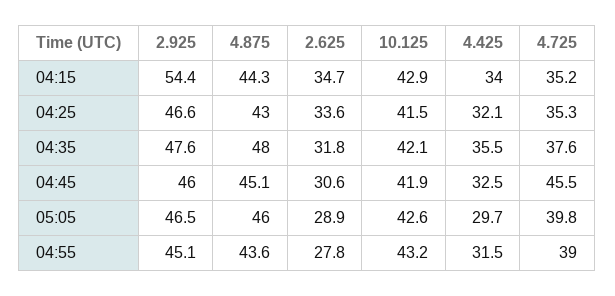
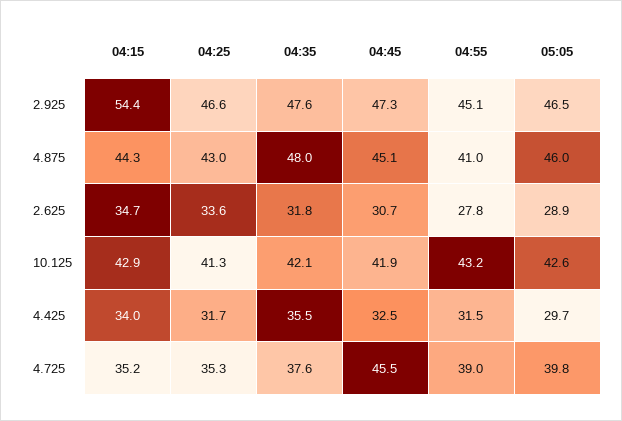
10.125, 04:25: 41.5 -> 41.3
4.425, 04:25: 32.1 -> 31.7
2.925, 04:45: 46 -> 47.3
2.625, 04:45: 30.6 -> 30.7
4.875, 04:55: 43.6 -> 41

